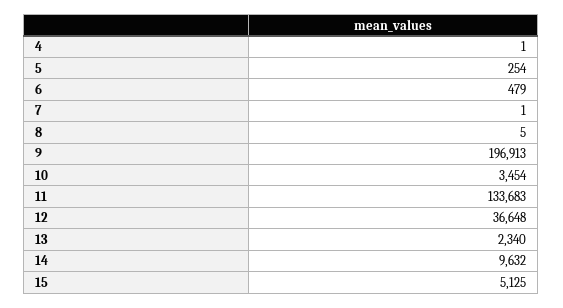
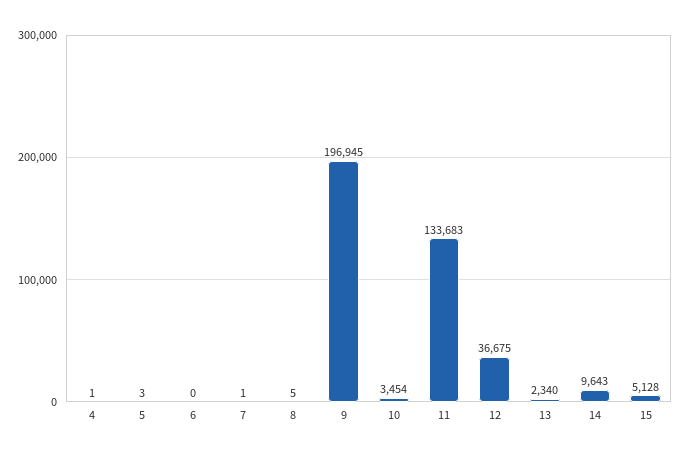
5: 254 -> 3
6: 479 -> 0
9: 196913 -> 196945
12: 36648 -> 36675
14: 9632 -> 9643
15: 5125 -> 5128

